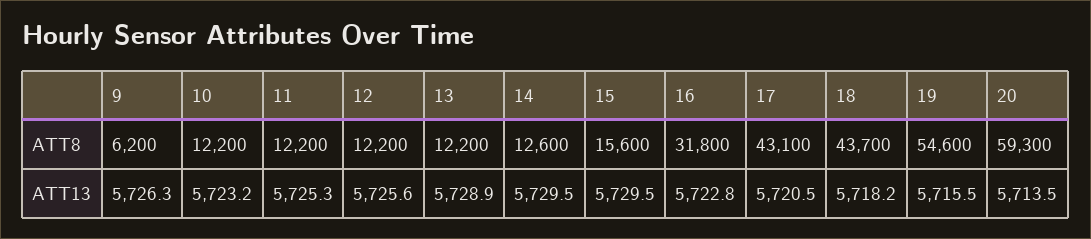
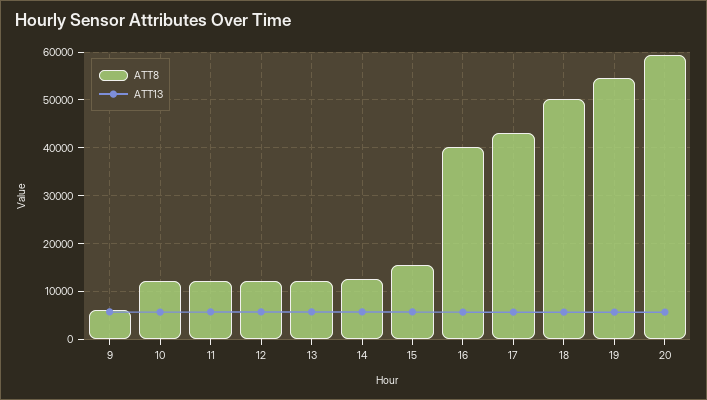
ATT8, 16: 31800 -> 40000
ATT8, 18: 43700 -> 50000

